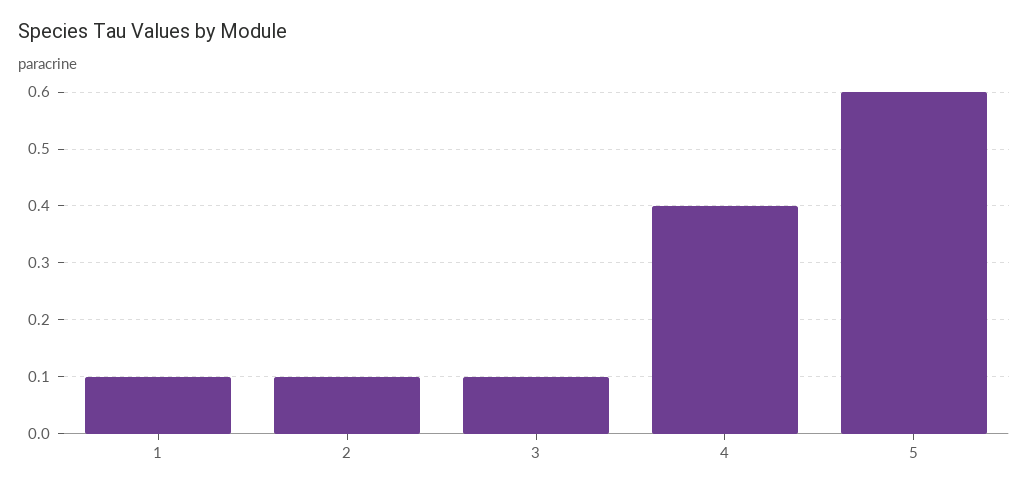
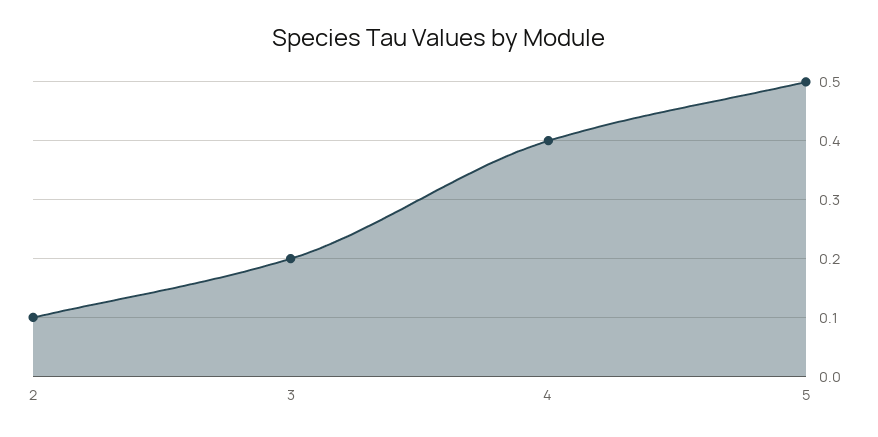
1: 0.1 -> none
3: 0.1 -> 0.2
5: 0.6 -> 0.5

